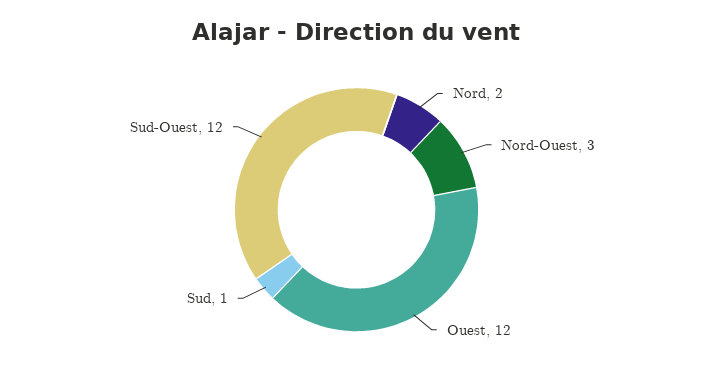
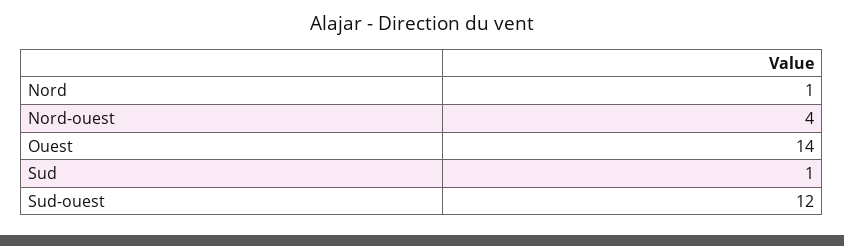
Nord: 2 -> 1
Nord-Ouest: 3 -> 4
Ouest: 12 -> 14

